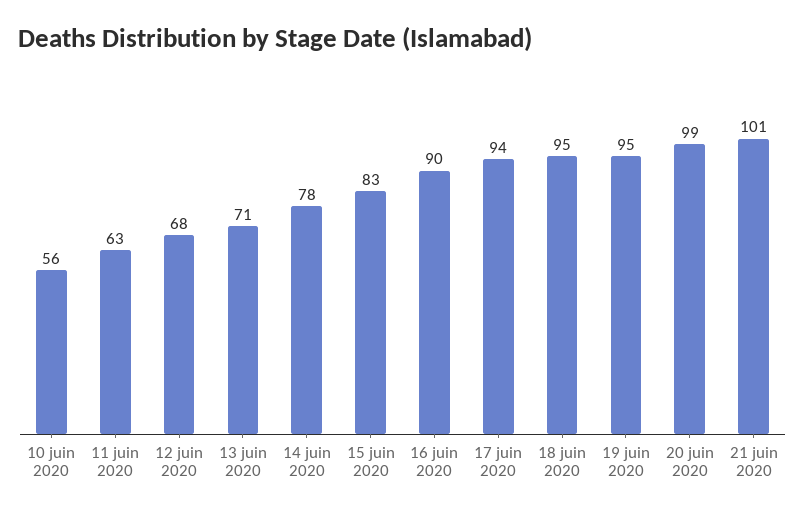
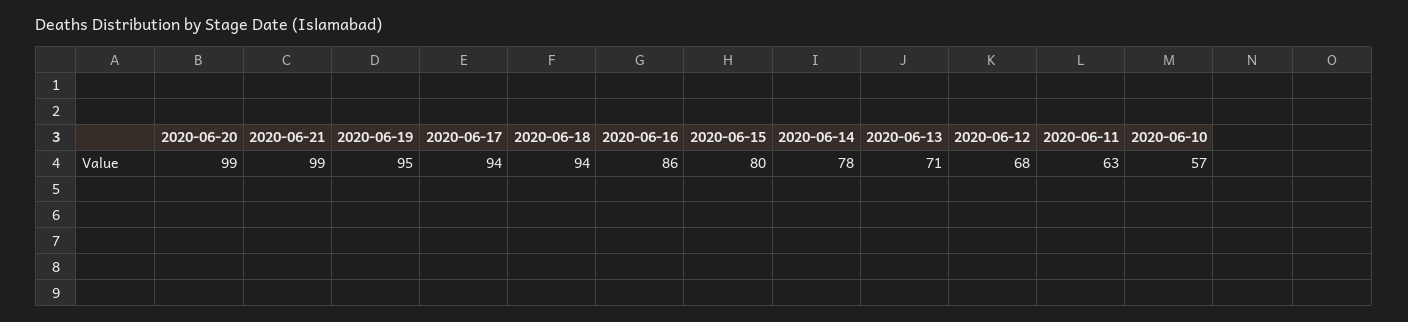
10 juin 2020: 56 -> 57
15 juin 2020: 83 -> 80
16 juin 2020: 90 -> 86
18 juin 2020: 95 -> 94
21 juin 2020: 101 -> 99

